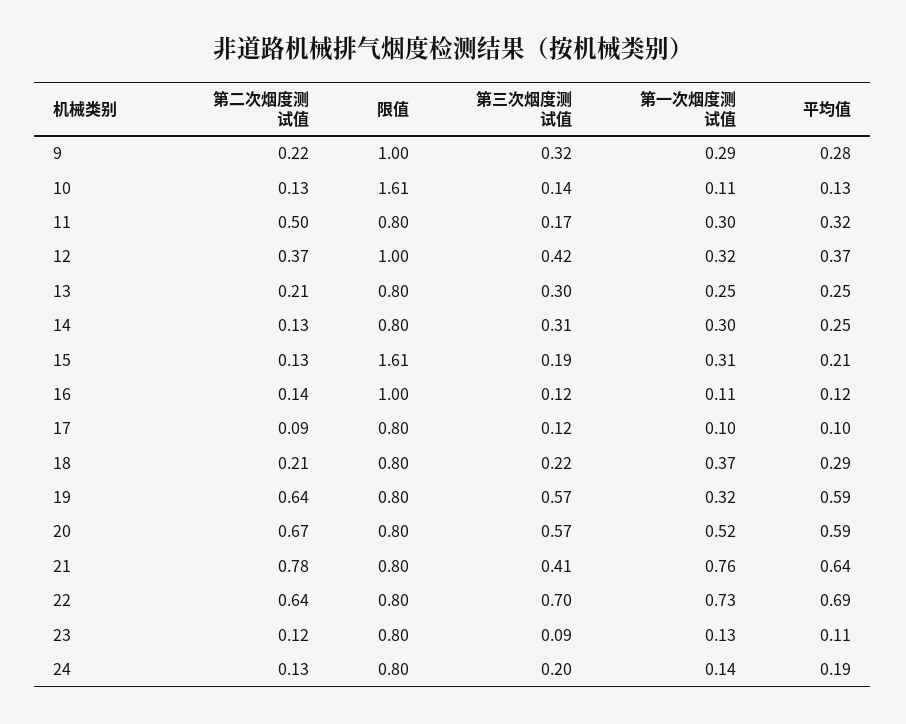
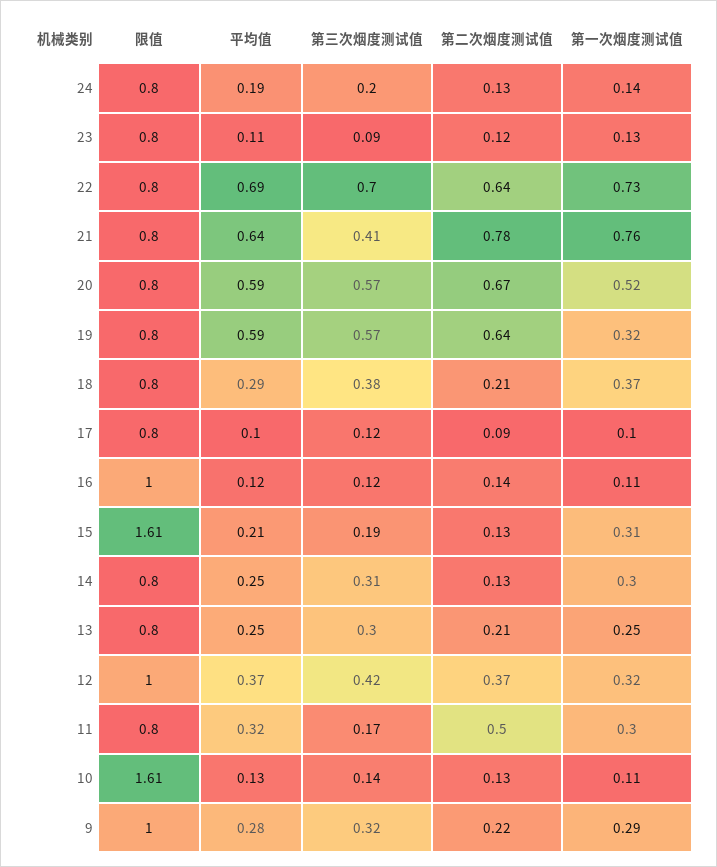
第三次烟度测试值, 18: 0.22 -> 0.38

